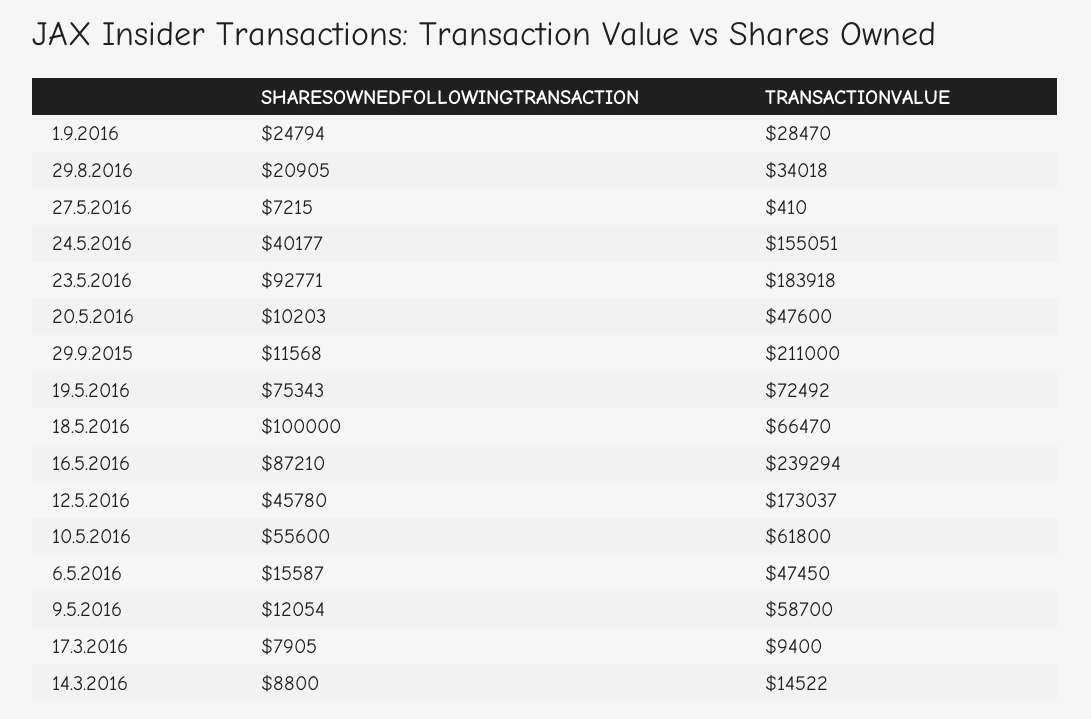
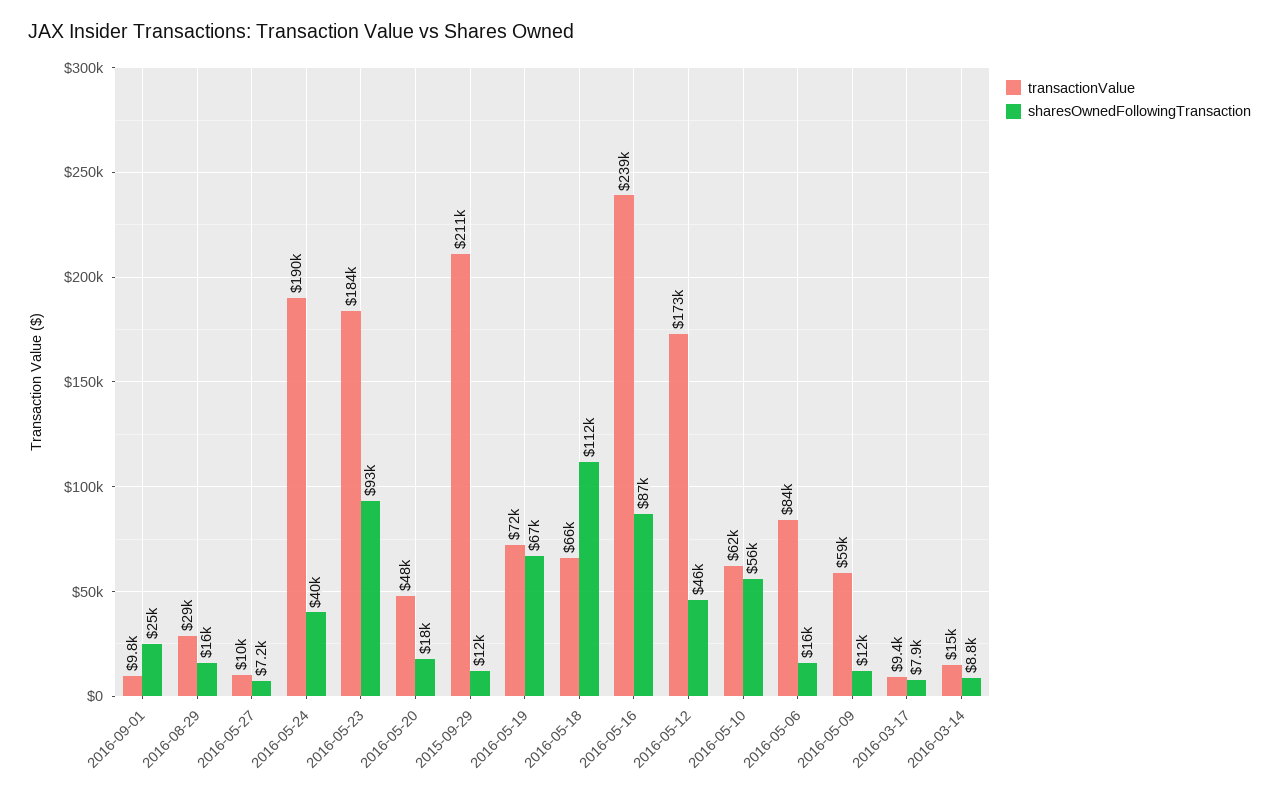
TRANSACTIONVALUE, 1.9.2016: 28470 -> 9800
SHARESOWNEDFOLLOWINGTRANSACTION, 29.8.2016: 20905 -> 16000
TRANSACTIONVALUE, 29.8.2016: 34018 -> 29000
TRANSACTIONVALUE, 27.5.2016: 410 -> 10000
TRANSACTIONVALUE, 24.5.2016: 155051 -> 190000
SHARESOWNEDFOLLOWINGTRANSACTION, 20.5.2016: 10203 -> 18000
SHARESOWNEDFOLLOWINGTRANSACTION, 19.5.2016: 75343 -> 67000
SHARESOWNEDFOLLOWINGTRANSACTION, 18.5.2016: 100000 -> 112000
TRANSACTIONVALUE, 6.5.2016: 47450 -> 84000

